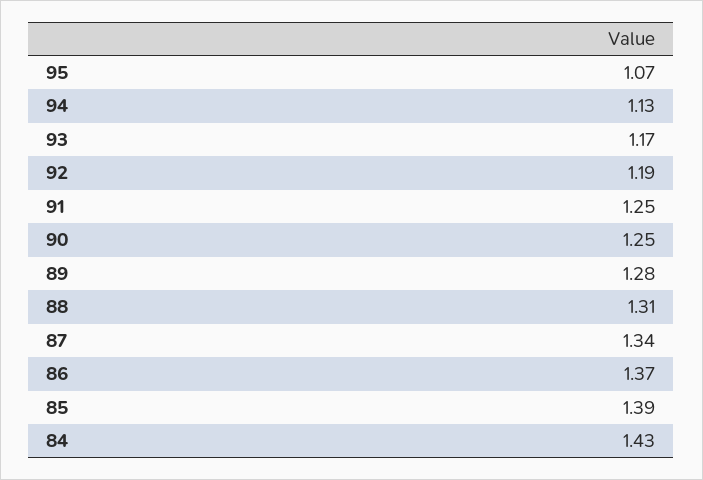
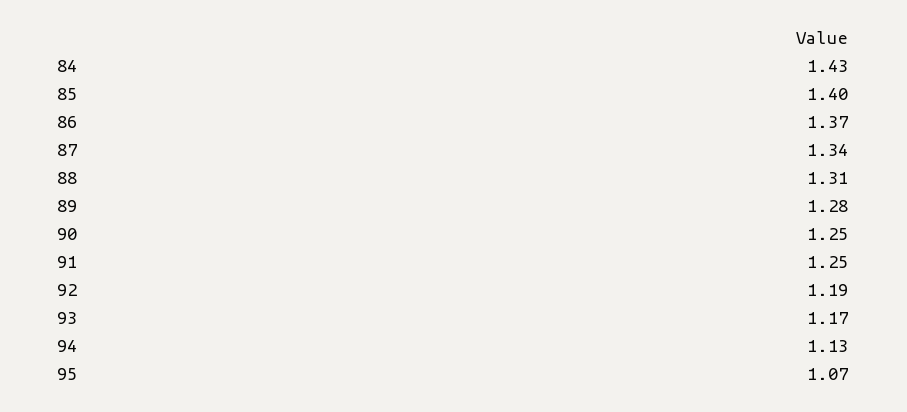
85: 1.39 -> 1.4

